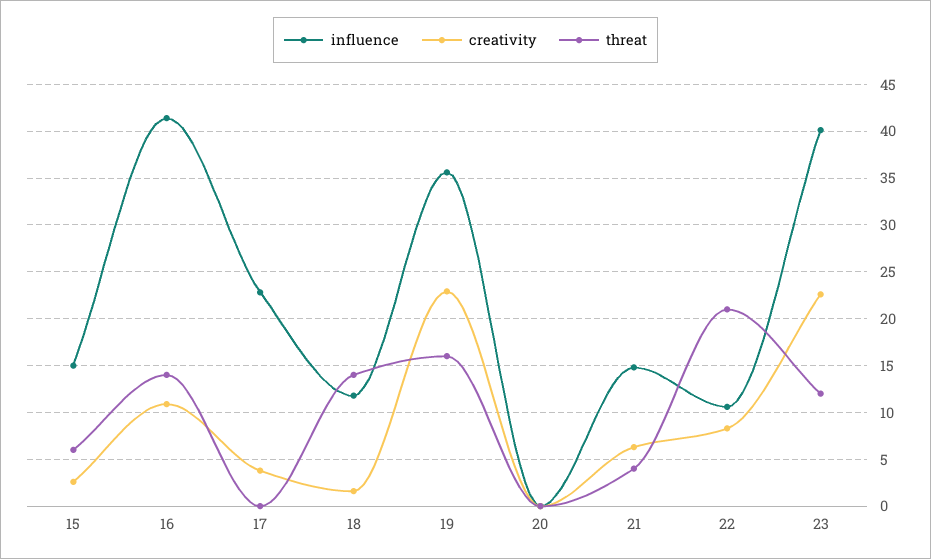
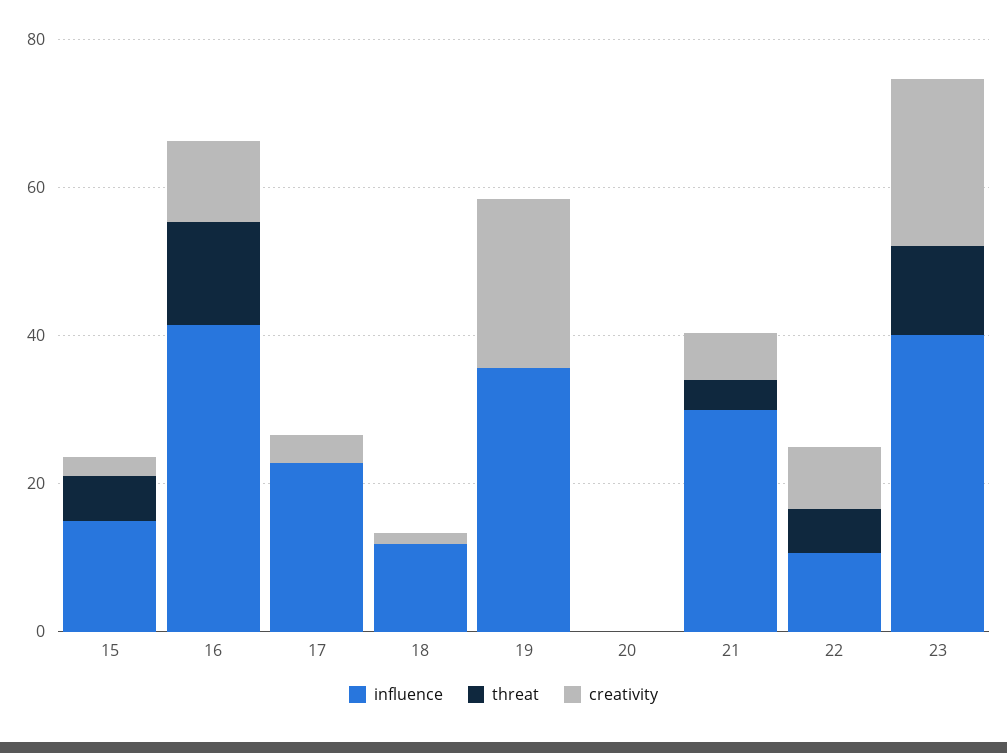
threat, 18: 14 -> 0
threat, 19: 16 -> 0
influence, 21: 15 -> 30
threat, 22: 21 -> 5

